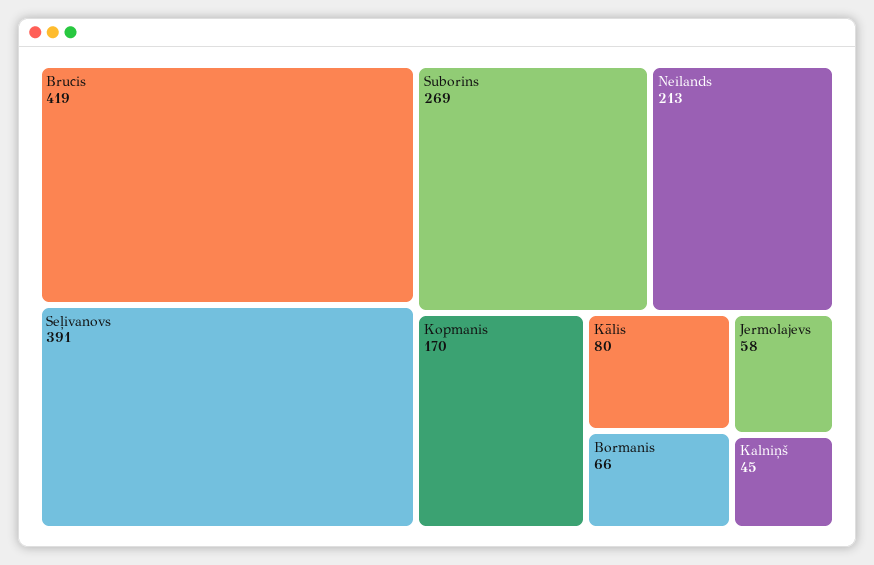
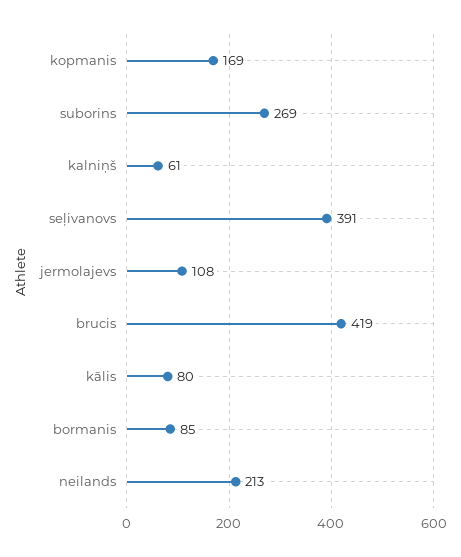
Kopmanis: 170 -> 169
Bormanis: 66 -> 85
Jermolajevs: 58 -> 108
Kalniņš: 45 -> 61

